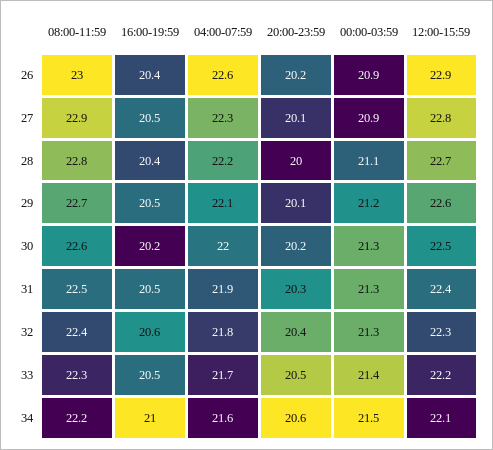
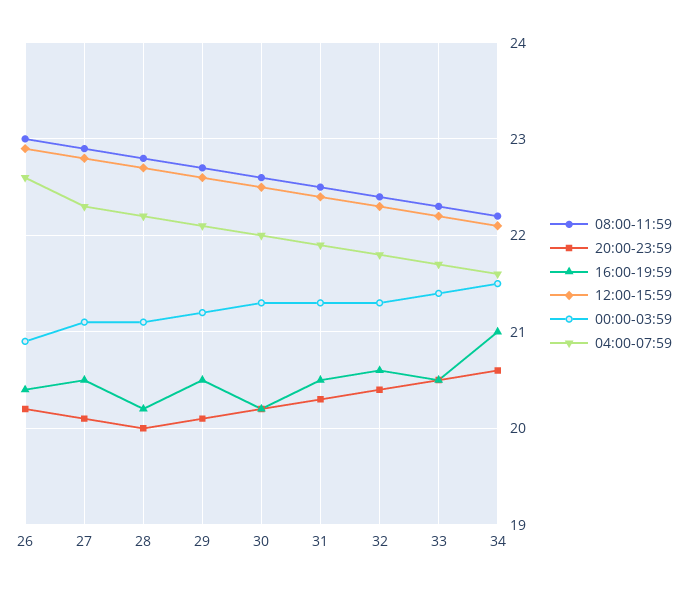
00:00-03:59, 27: 20.9 -> 21.1
16:00-19:59, 28: 20.4 -> 20.2

